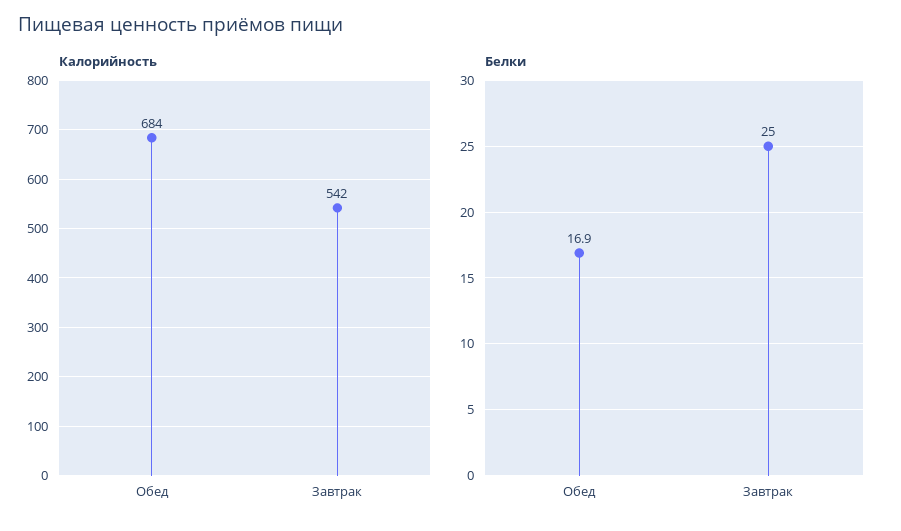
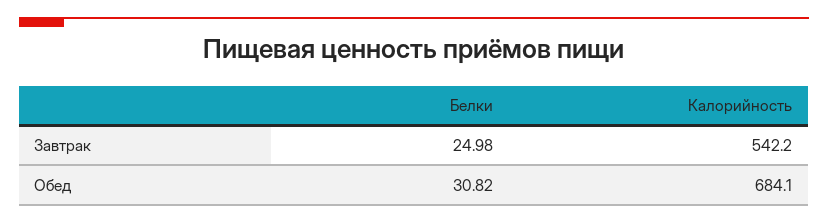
Белки, Обед: 16.9 -> 30.82

